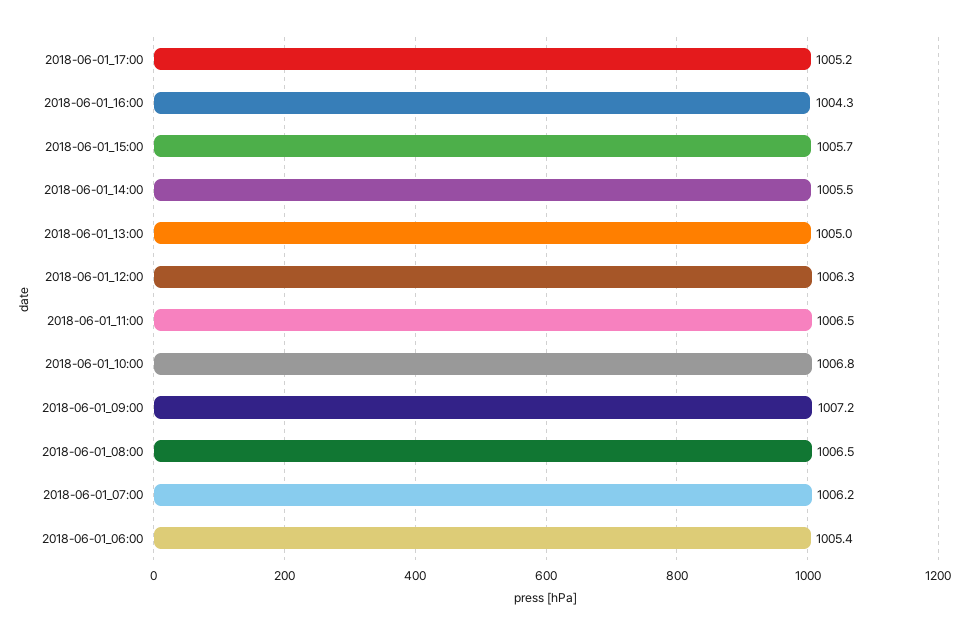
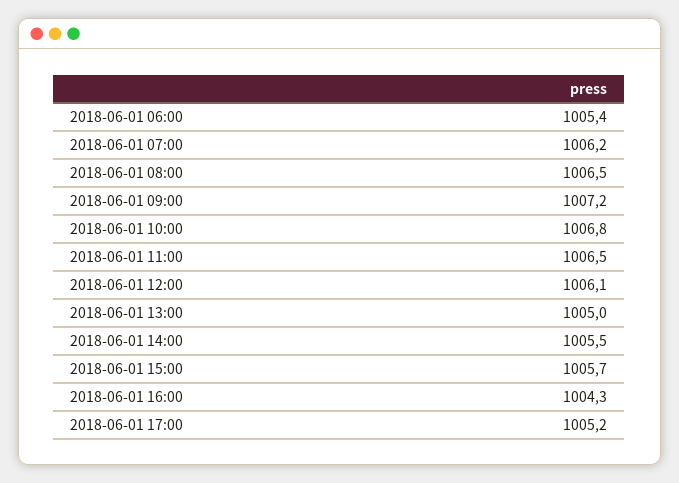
2018-06-01_12:00: 1006.3 -> 1006.1

